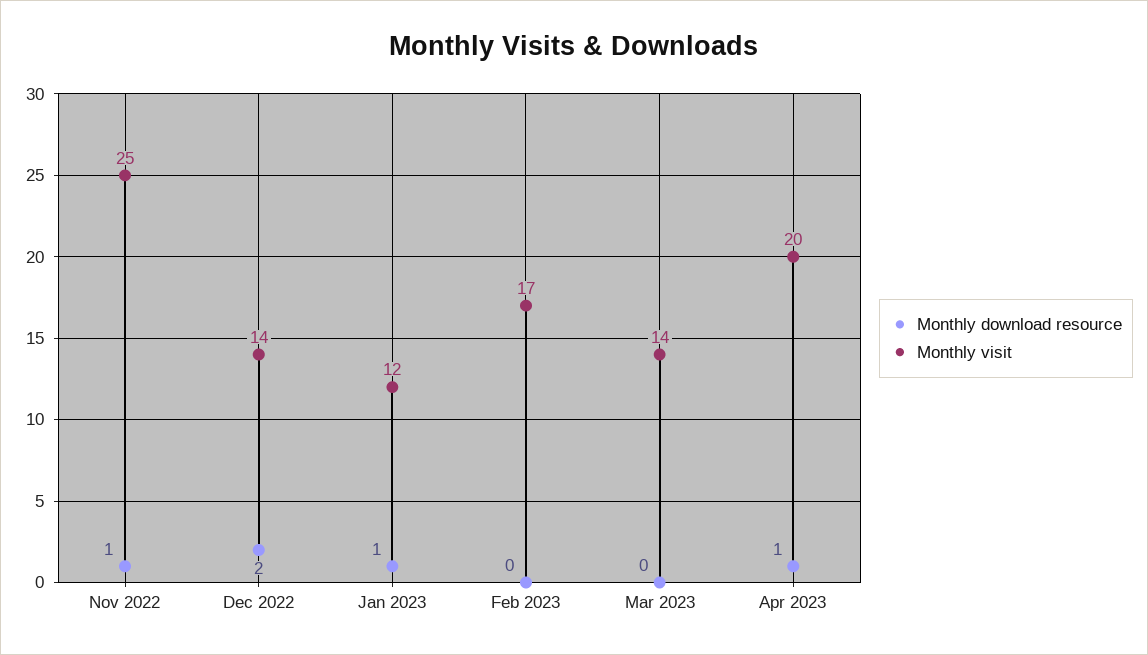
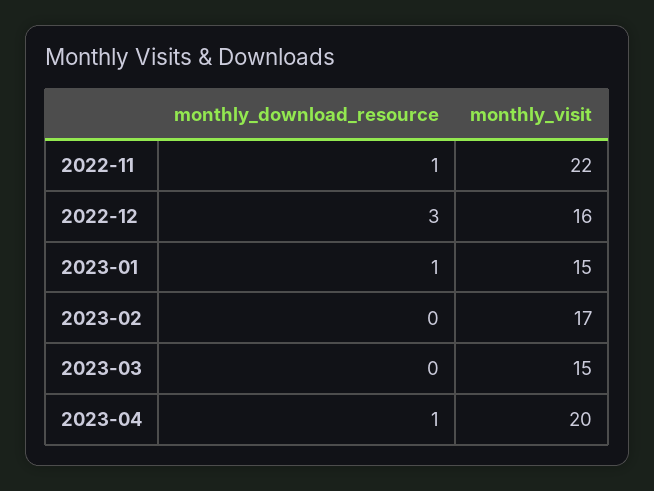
Monthly visit, Nov 2022: 25 -> 22
Monthly download resource, Dec 2022: 2 -> 3
Monthly visit, Dec 2022: 14 -> 16
Monthly visit, Jan 2023: 12 -> 15
Monthly visit, Mar 2023: 14 -> 15

